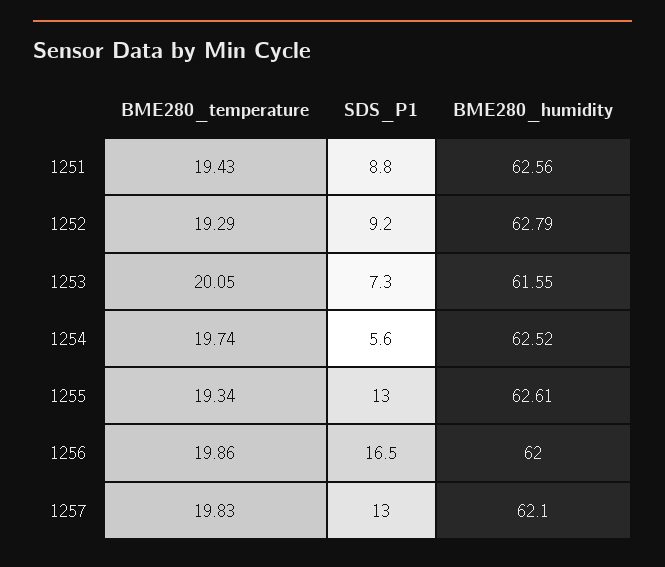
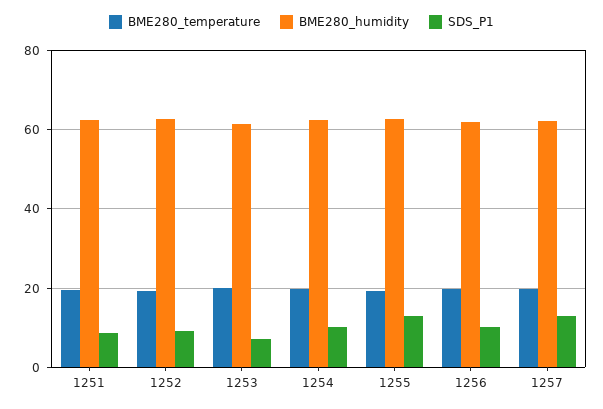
SDS_P1, 1254: 5.6 -> 10
SDS_P1, 1256: 16.5 -> 10

